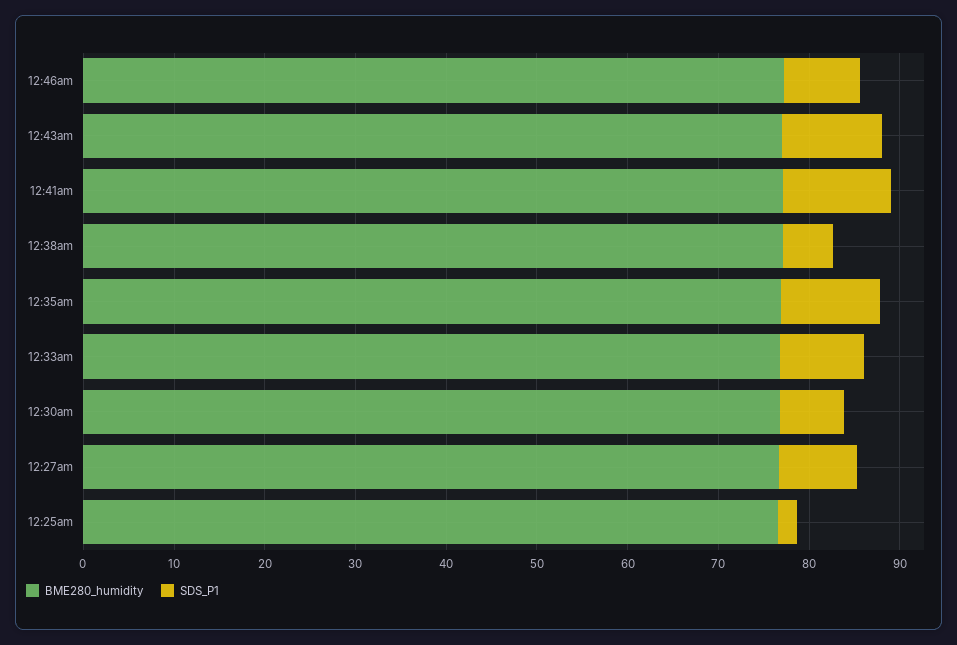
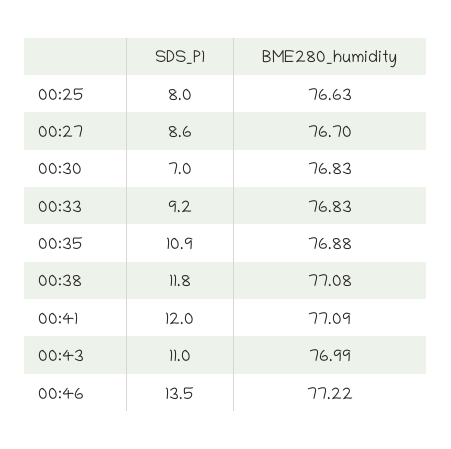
SDS_P1, 12:46am: 8 -> 13.5
SDS_P1, 12:38am: 6 -> 11.8
SDS_P1, 12:25am: 2 -> 8

